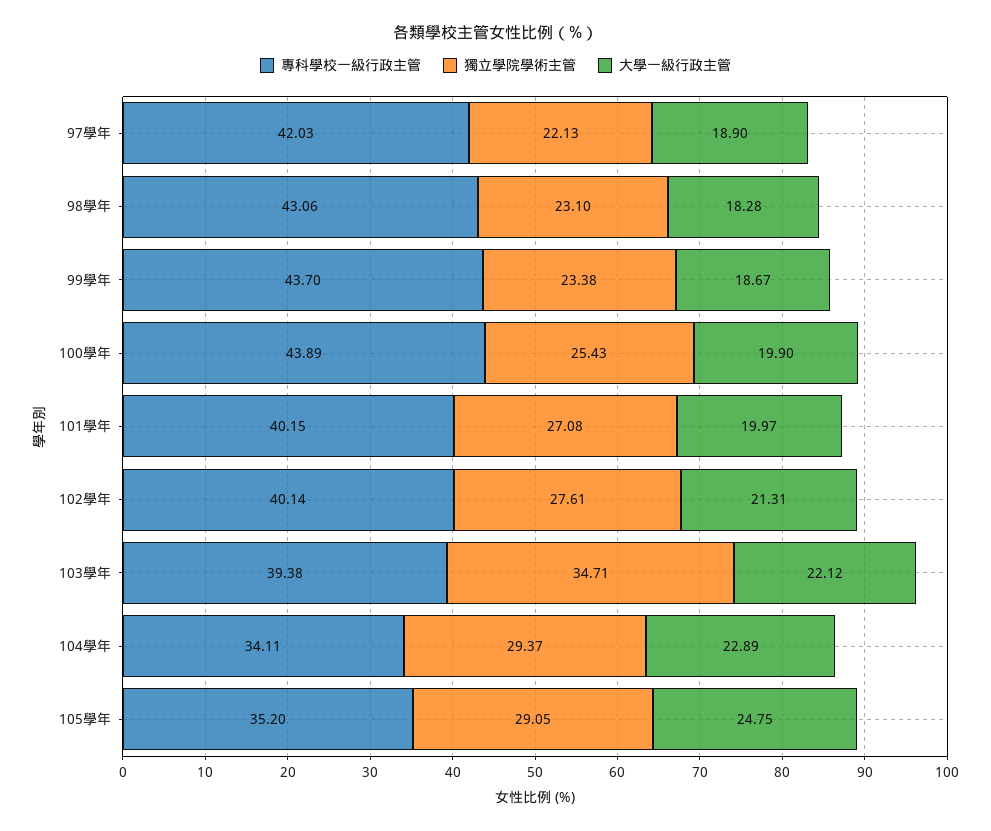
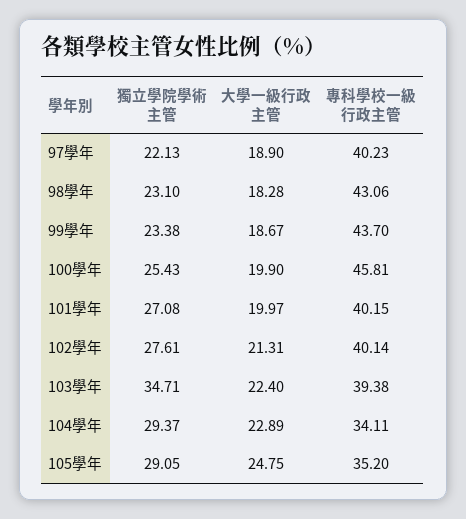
專科學校一級行政主管, 97學年: 42.03 -> 40.23
專科學校一級行政主管, 100學年: 43.89 -> 45.81
大學一級行政主管, 103學年: 22.12 -> 22.4

